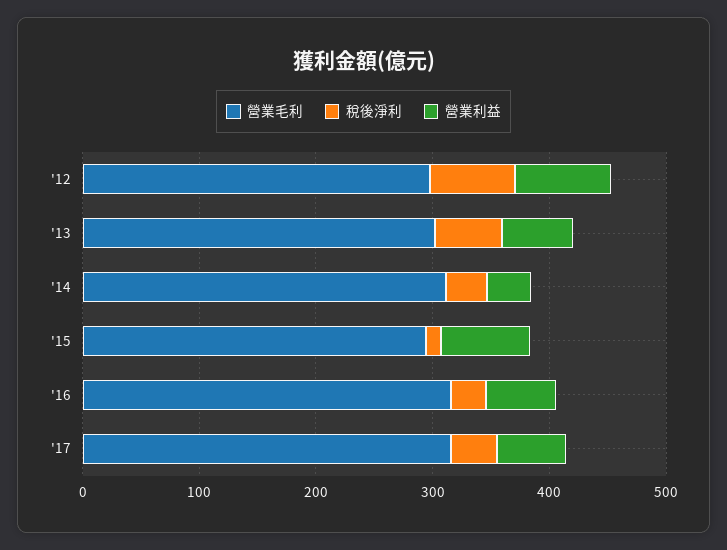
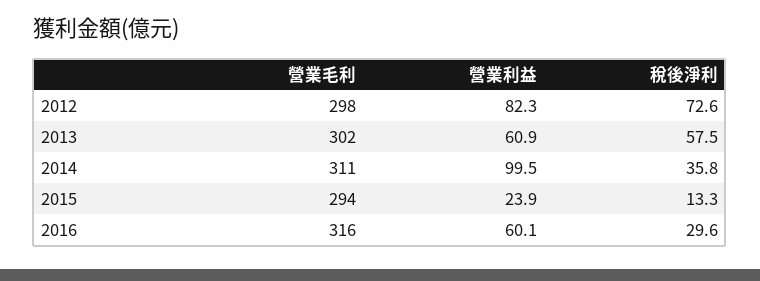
營業利益, '14: 40 -> 99.5
營業利益, '15: 80 -> 23.9
營業毛利, '17: 320 -> none
稅後淨利, '17: 40 -> none
營業利益, '17: 60 -> none

